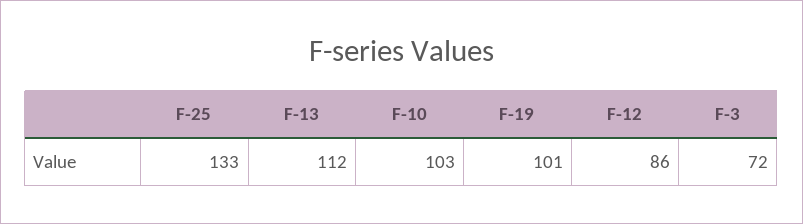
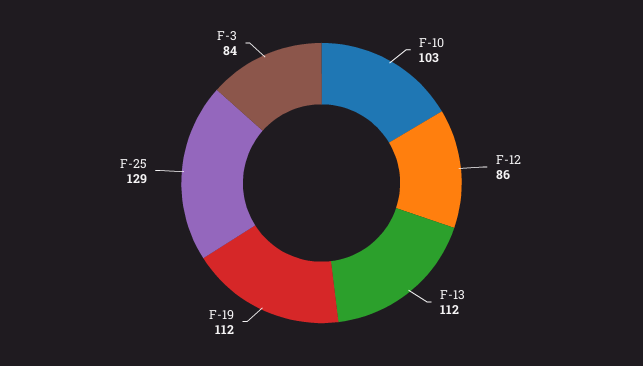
F-25: 133 -> 129
F-19: 101 -> 112
F-3: 72 -> 84

